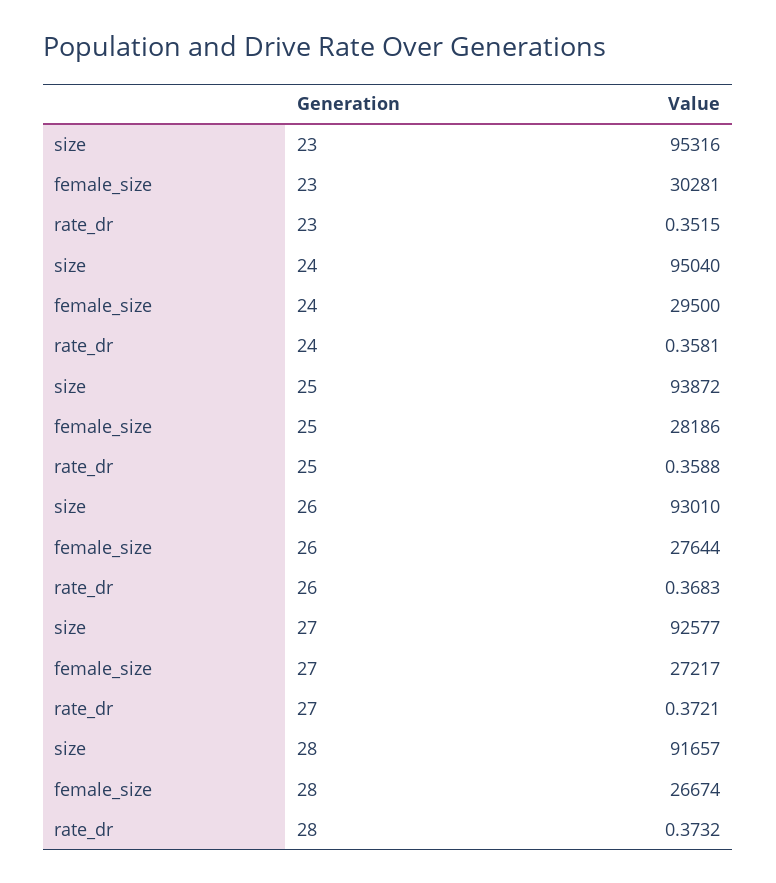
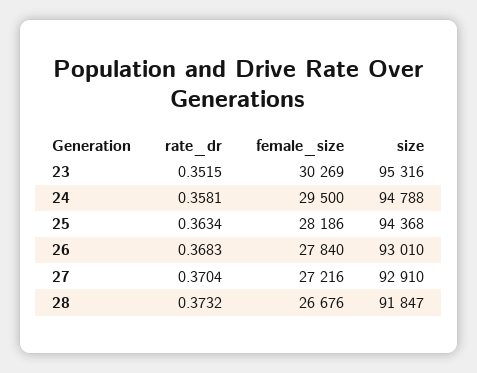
female_size, 23: 30281 -> 30269
size, 24: 95040 -> 94788
size, 25: 93872 -> 94368
rate_dr, 25: 0.3588 -> 0.3634
female_size, 26: 27644 -> 27840
size, 27: 92577 -> 92910
female_size, 27: 27217 -> 27216
rate_dr, 27: 0.3721 -> 0.3704
size, 28: 91657 -> 91847
female_size, 28: 26674 -> 26676

